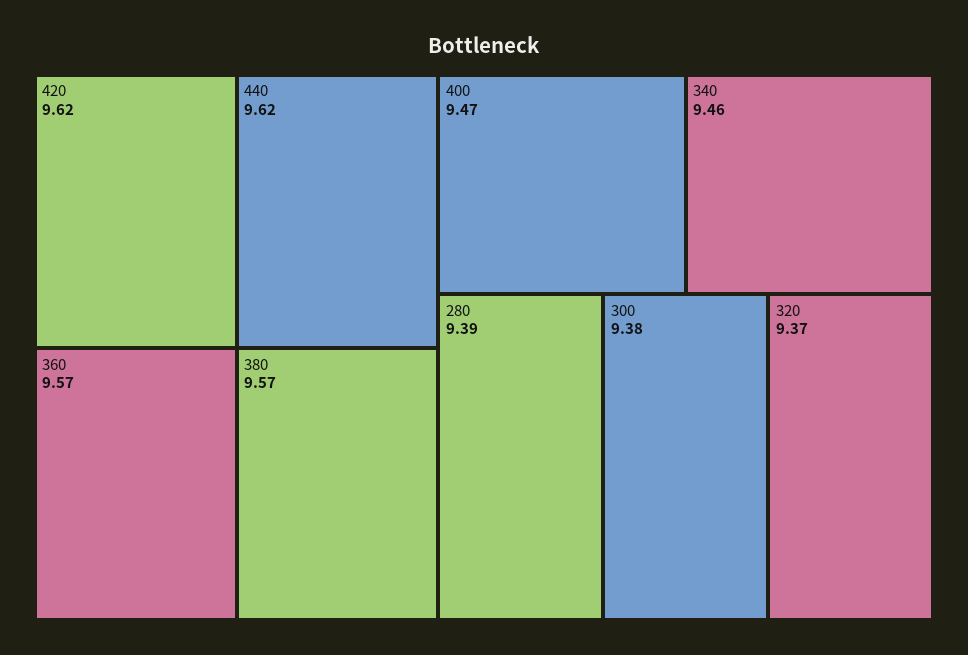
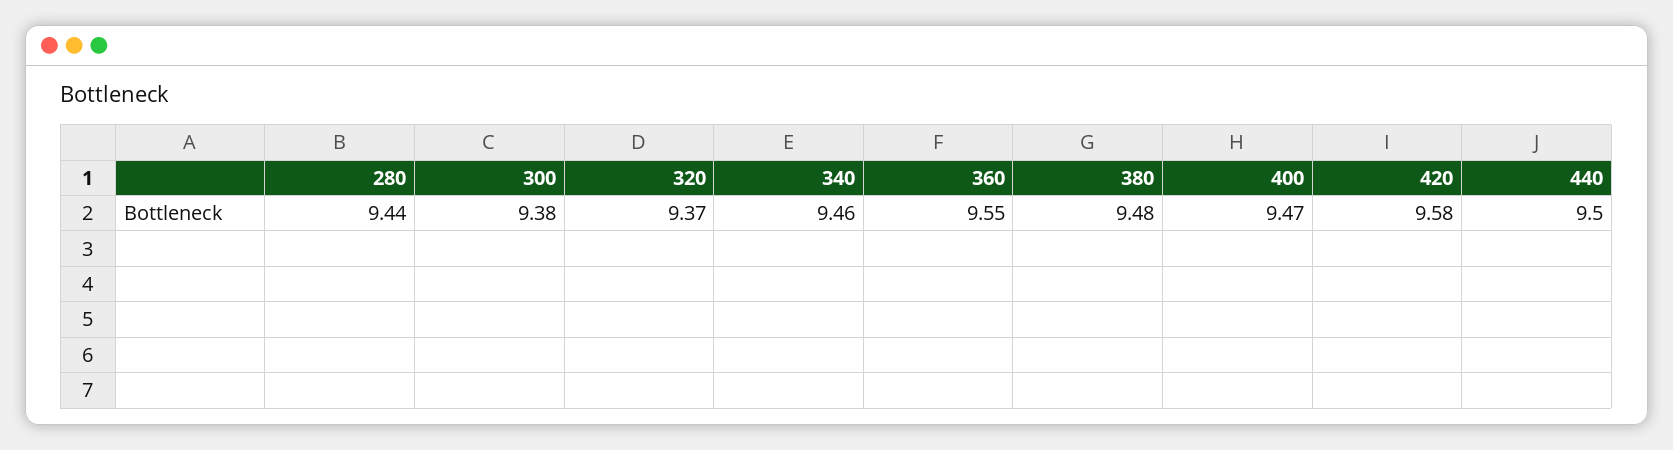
420: 9.62 -> 9.58
440: 9.62 -> 9.5
360: 9.57 -> 9.55
380: 9.57 -> 9.48
280: 9.39 -> 9.44

